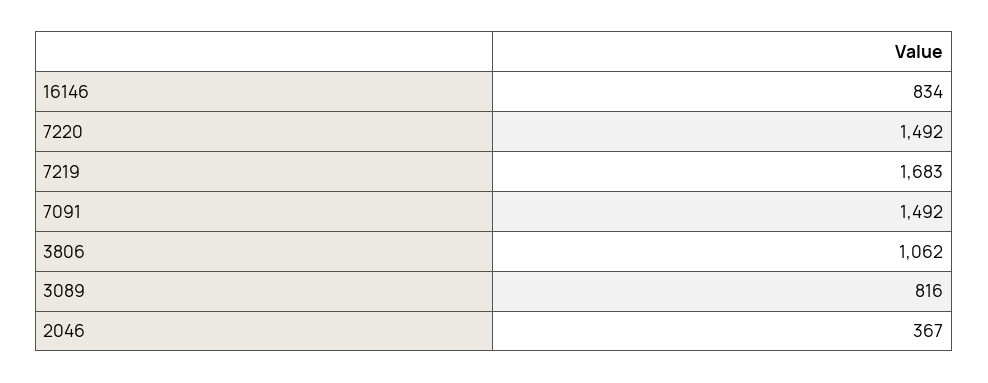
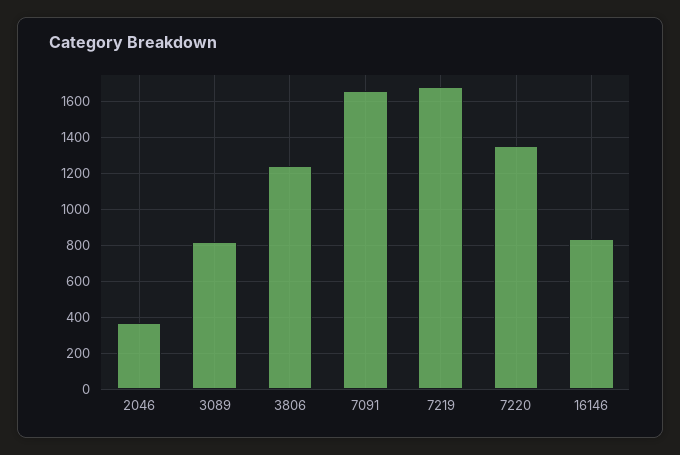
7220: 1492 -> 1350
7091: 1492 -> 1650
3806: 1062 -> 1250

